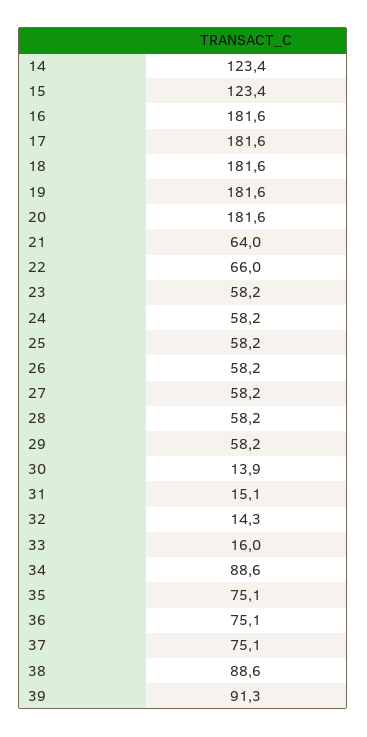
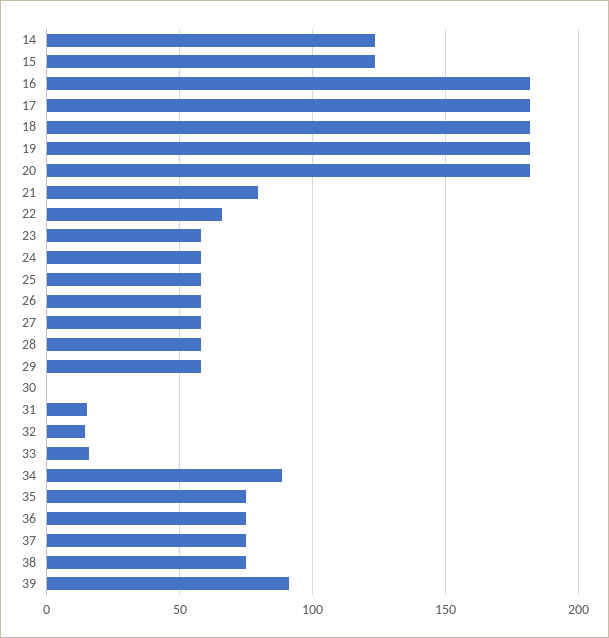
21: 64 -> 80
30: 13.9 -> 0
38: 88.6 -> 75

